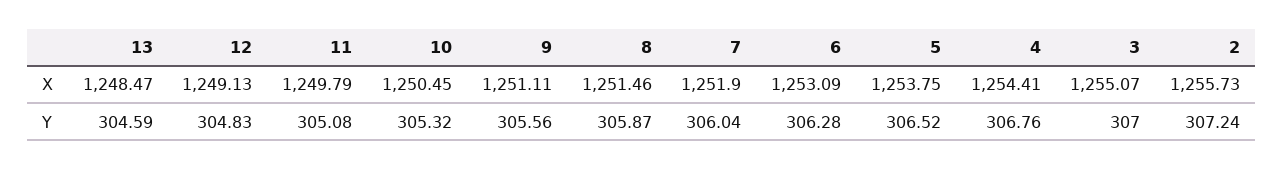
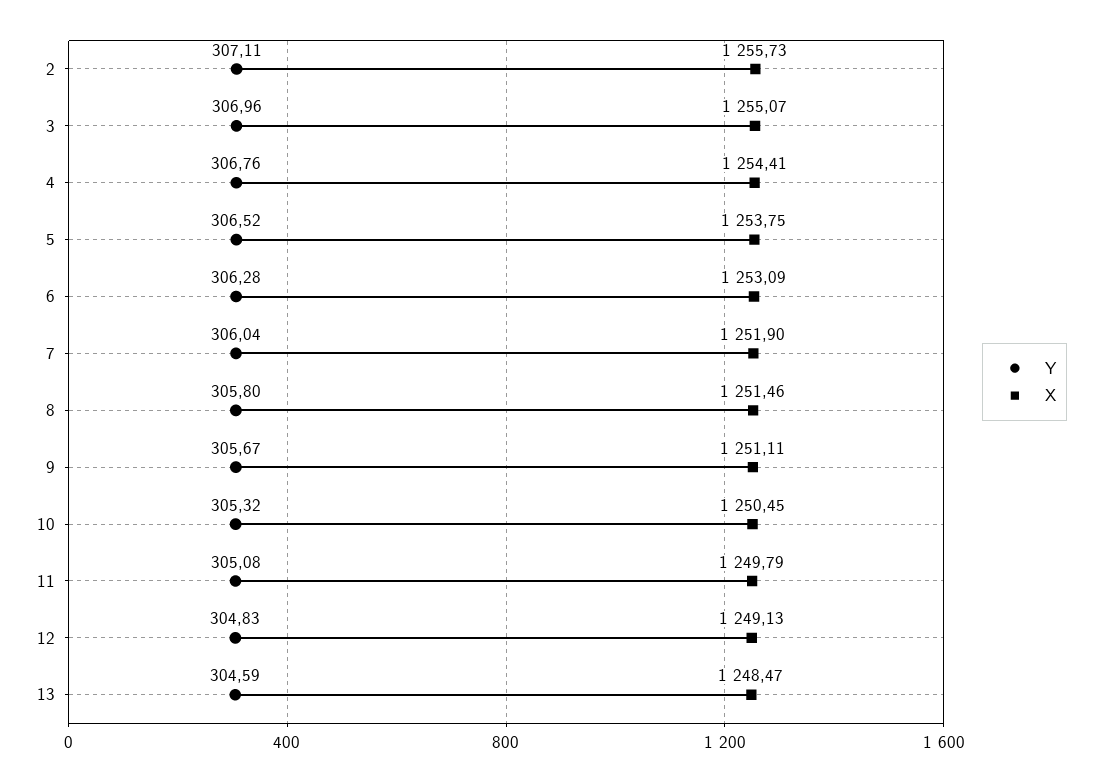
Y, 9: 305.56 -> 305.67
Y, 8: 305.87 -> 305.8
Y, 3: 307 -> 306.96
Y, 2: 307.24 -> 307.11

